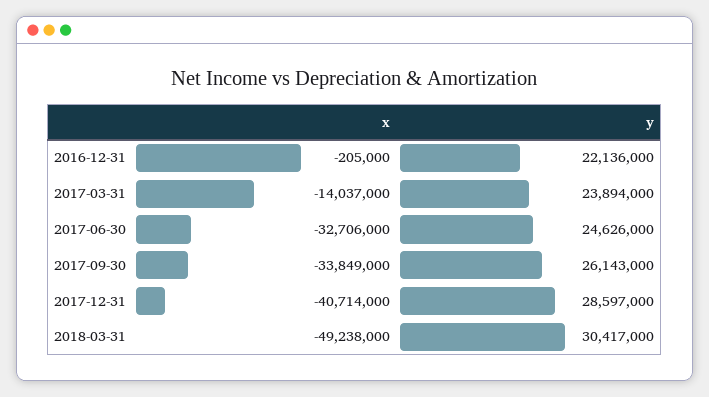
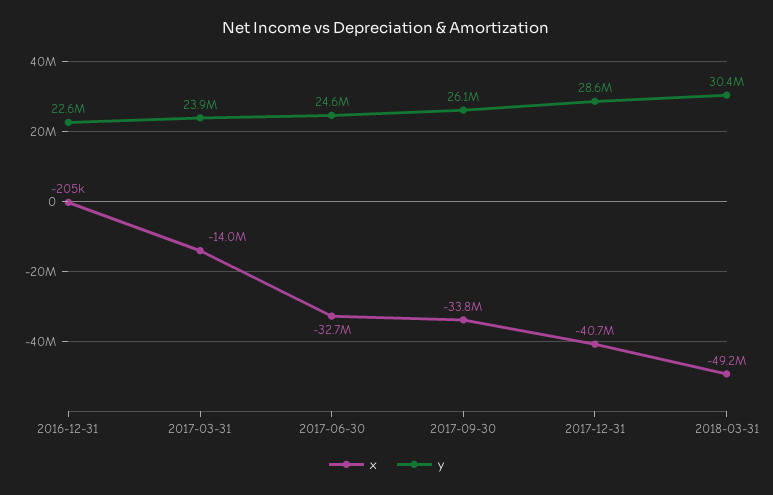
y, 2016-12-31: 22136000 -> 22600000

